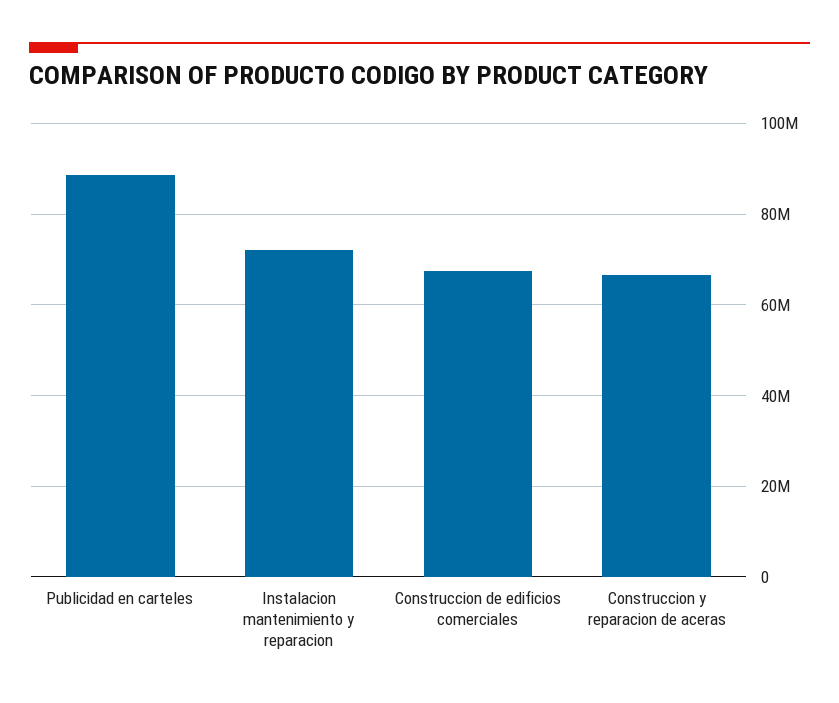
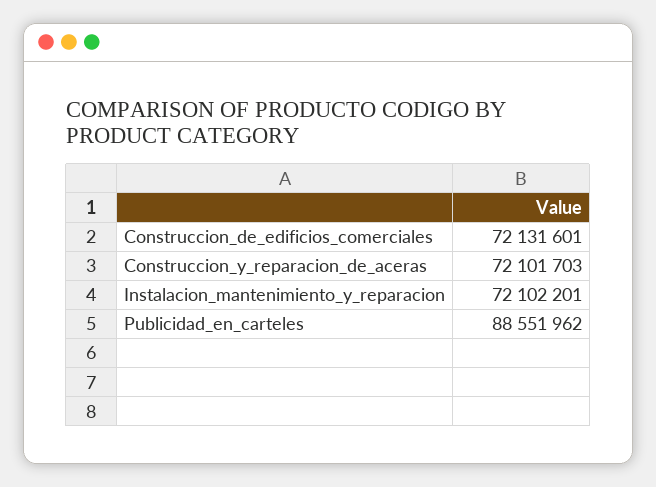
Construccion de edificios comerciales: 68000000 -> 72131601
Construccion y reparacion de aceras: 66000000 -> 72101703

